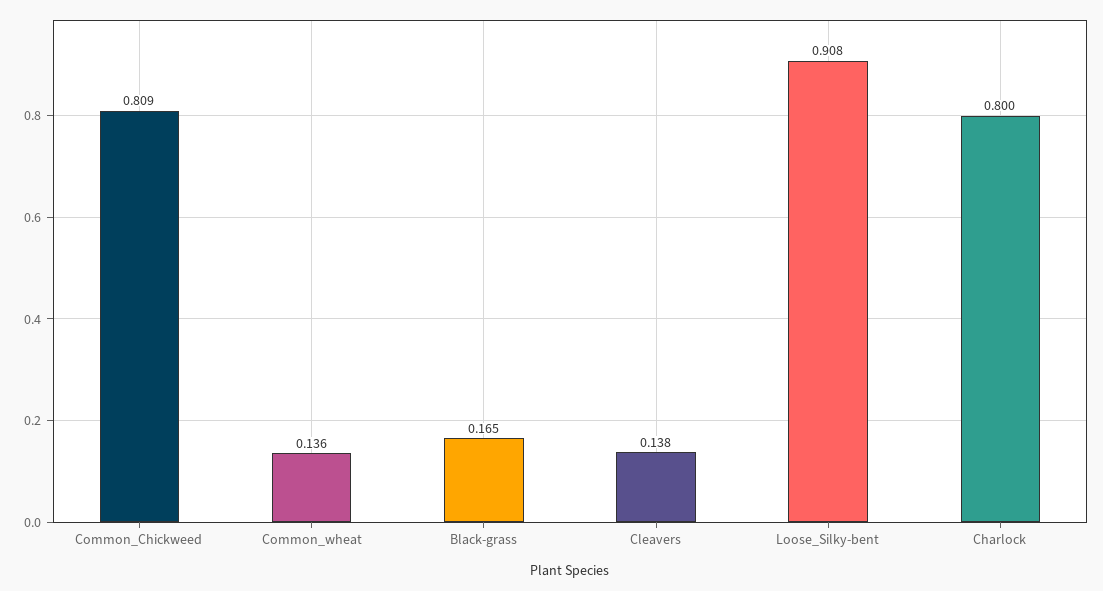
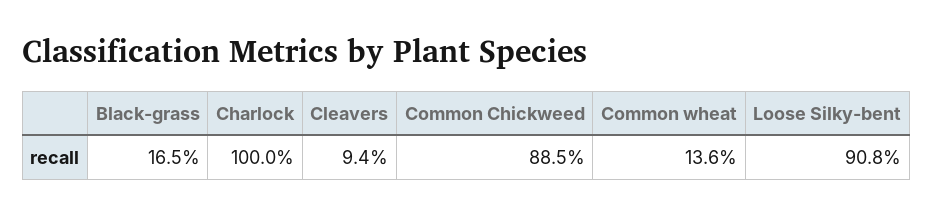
Common_Chickweed: 0.809 -> 0.885
Cleavers: 0.138 -> 0.094
Charlock: 0.8 -> 1

